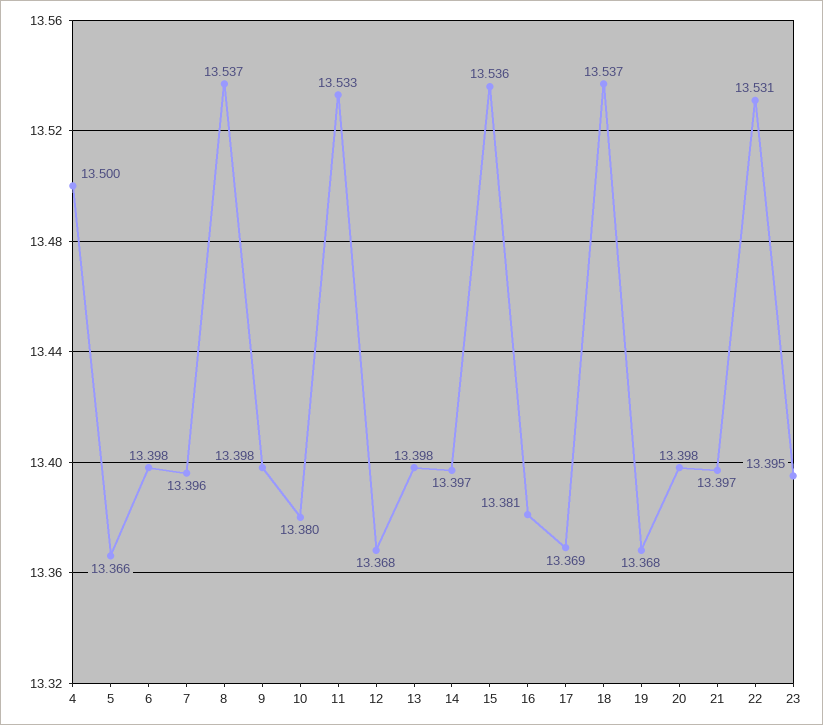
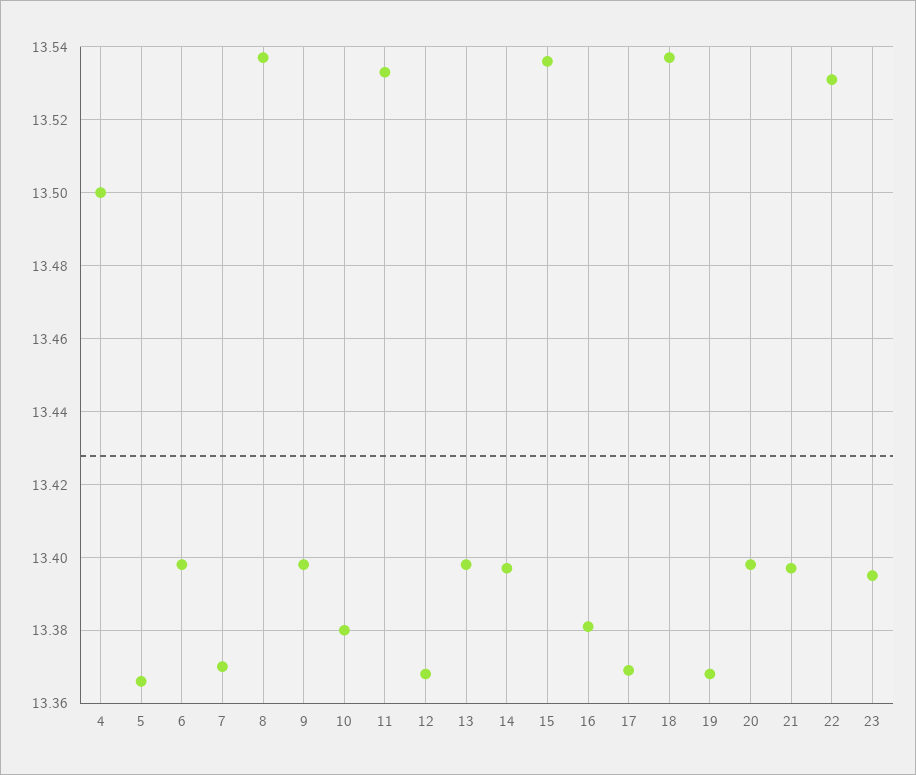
7: 13.396 -> 13.37

